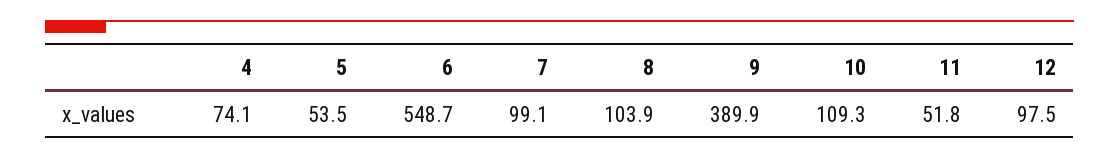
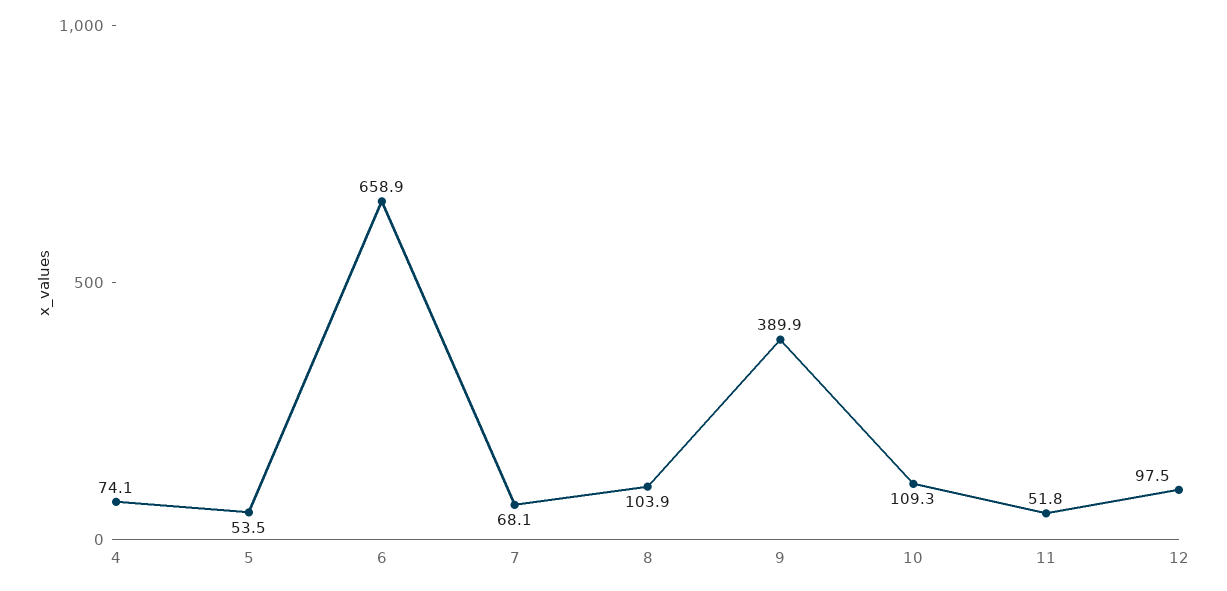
6: 548.7 -> 658.9
7: 99.1 -> 68.1

